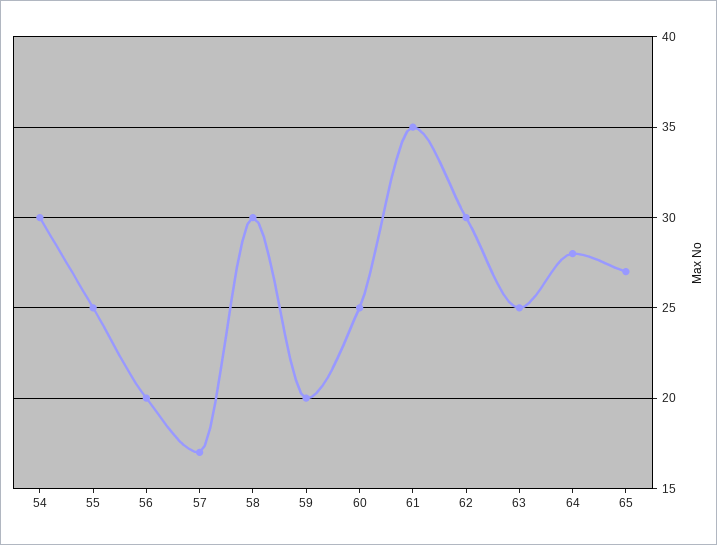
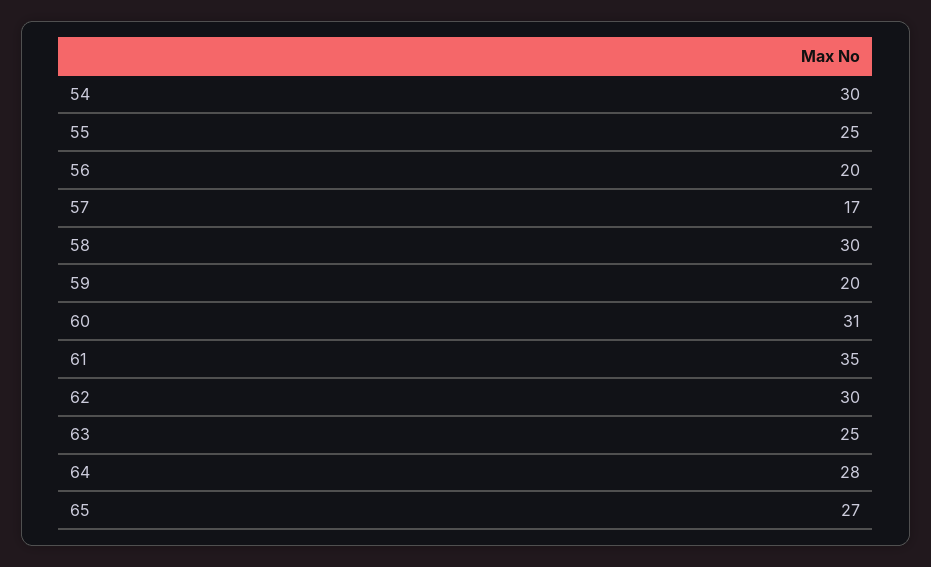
60: 25 -> 31

